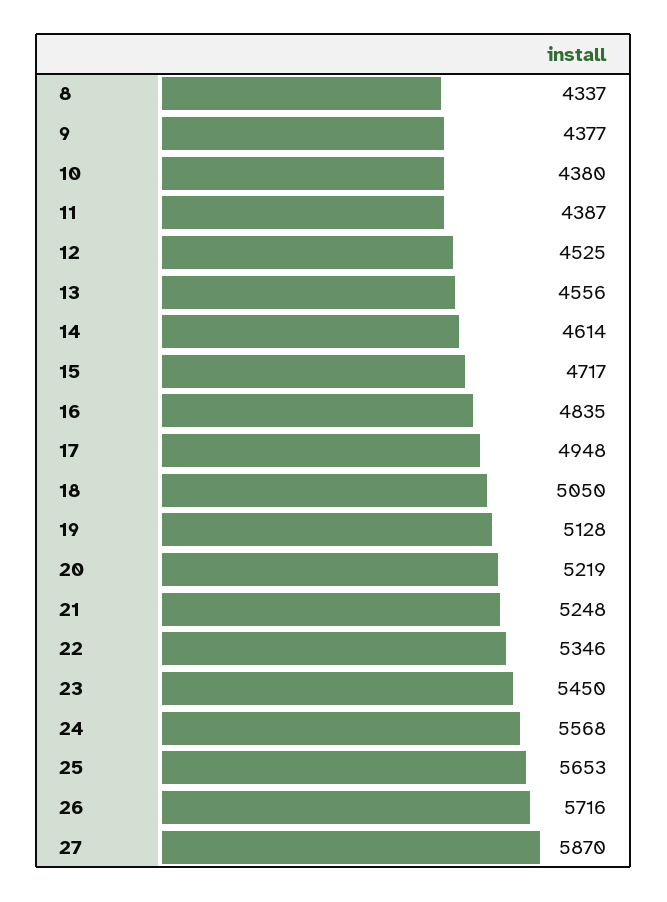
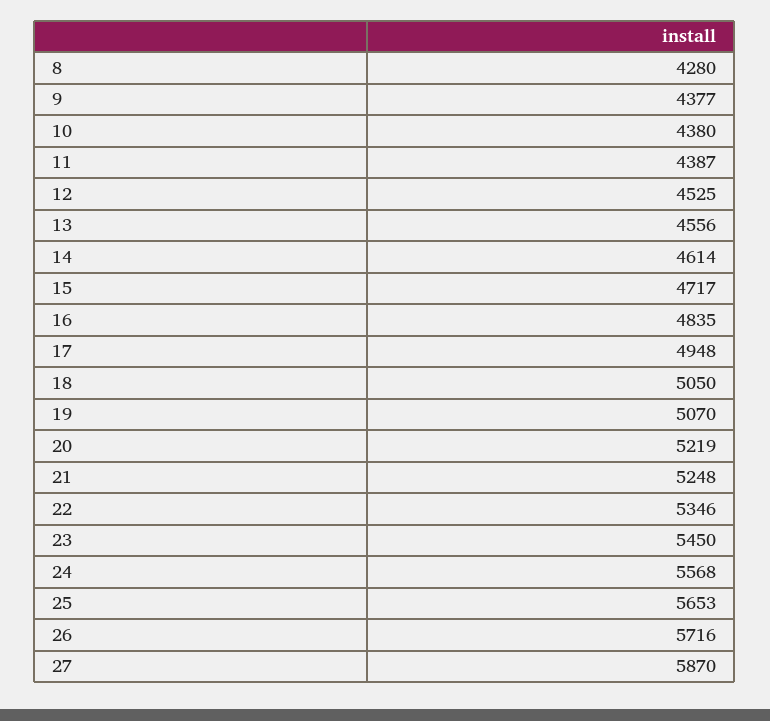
8: 4337 -> 4280
19: 5128 -> 5070

